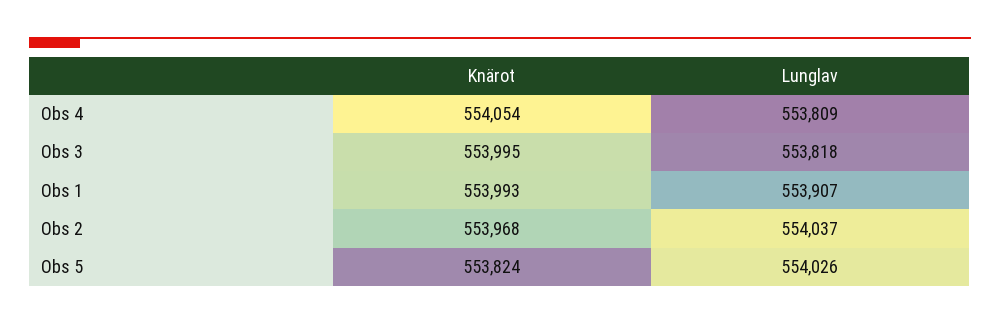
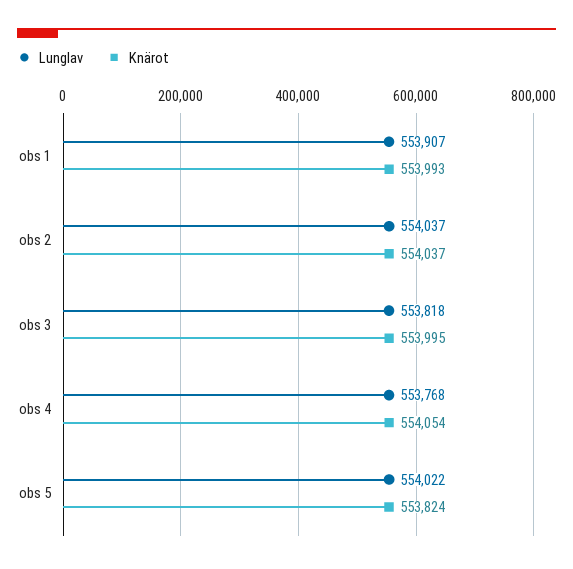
Lunglav, Obs 4: 553809 -> 553768
Knärot, Obs 2: 553968 -> 554037
Lunglav, Obs 5: 554026 -> 554022

